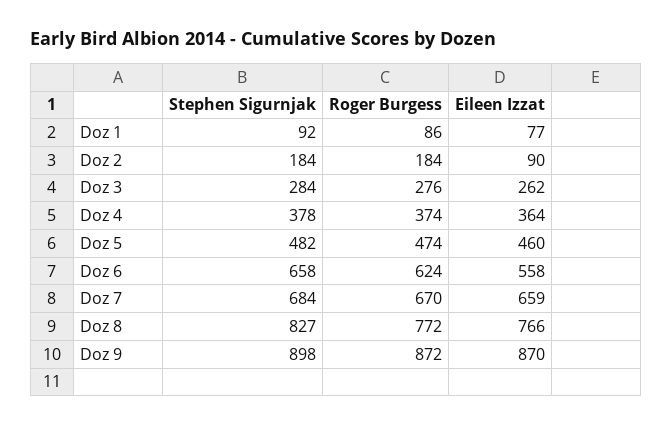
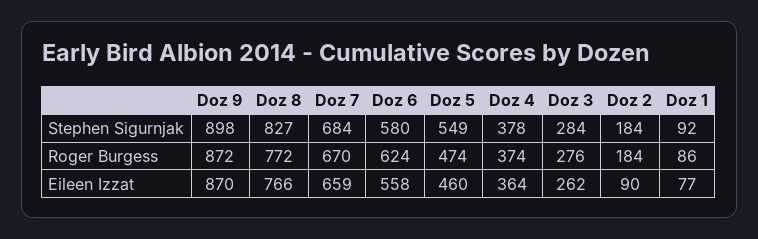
Stephen Sigurnjak, Doz 5: 482 -> 549
Stephen Sigurnjak, Doz 6: 658 -> 580

